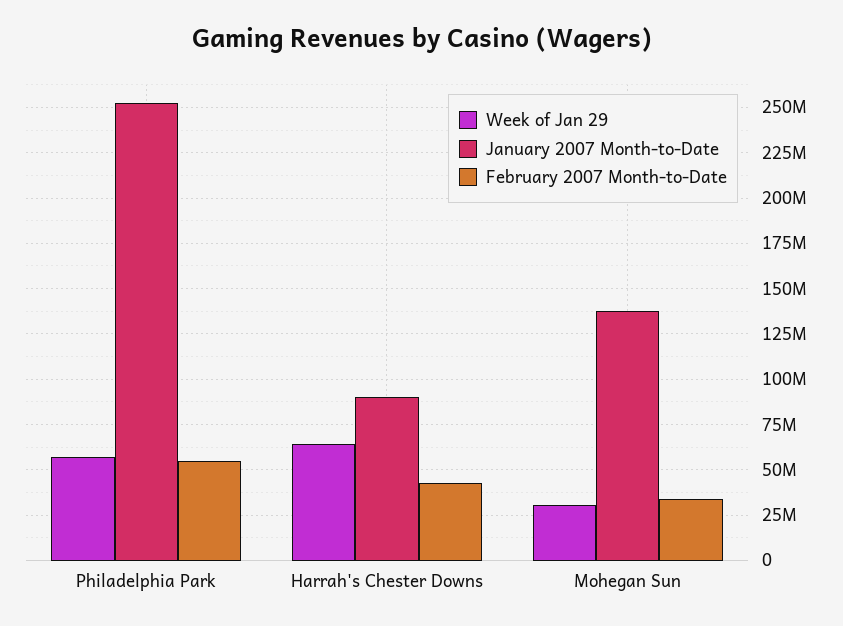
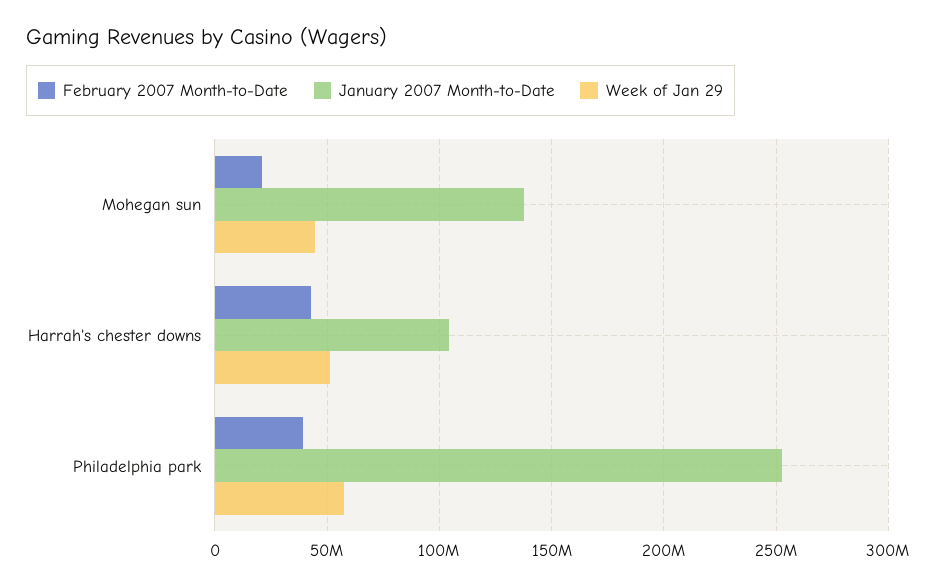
February 2007 Month-to-Date, Philadelphia Park: 55000000 -> 40000000
Week of Jan 29, Harrah's Chester Downs: 65000000 -> 50000000
January 2007 Month-to-Date, Harrah's Chester Downs: 90000000 -> 105000000
Week of Jan 29, Mohegan Sun: 30000000 -> 45000000
February 2007 Month-to-Date, Mohegan Sun: 35000000 -> 20000000

